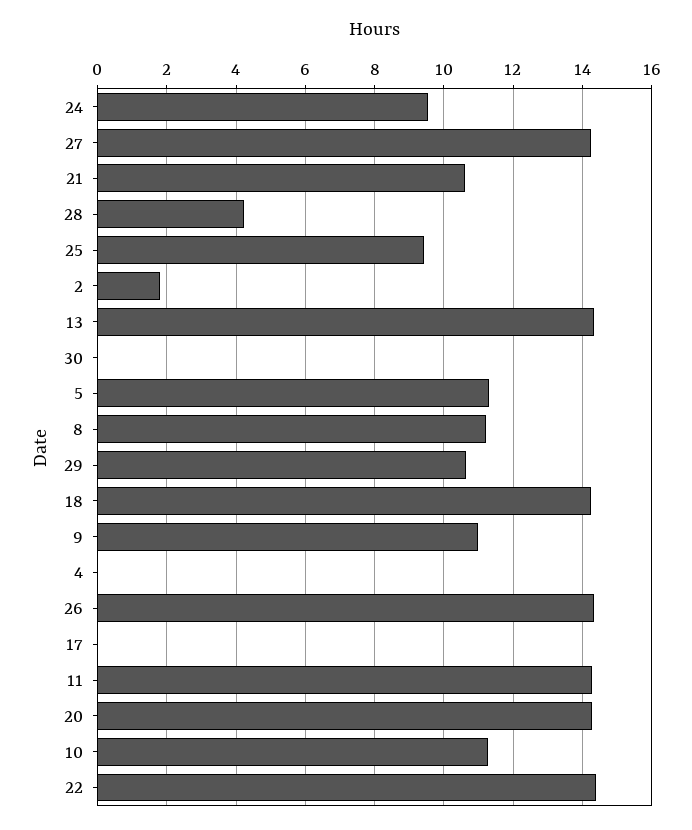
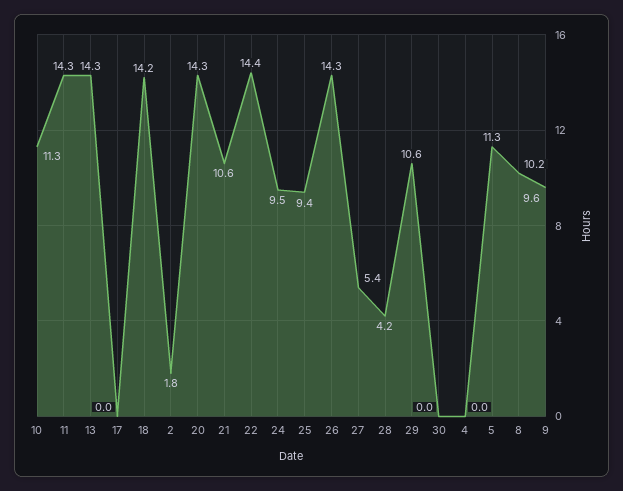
27: 14.2 -> 5.4
8: 11.2 -> 10.2
9: 11 -> 9.6

